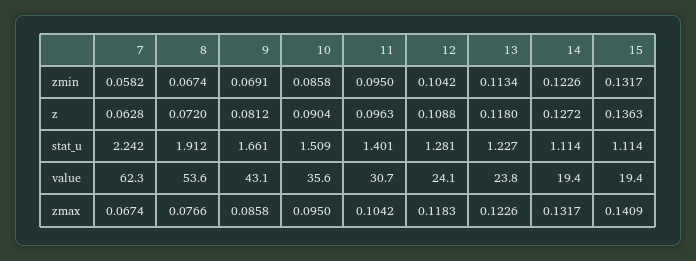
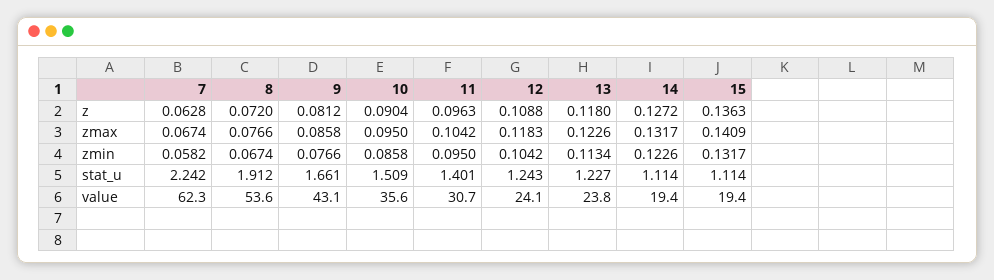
9, zmin: 0.0691 -> 0.0766
12, stat_u: 1.281 -> 1.243

